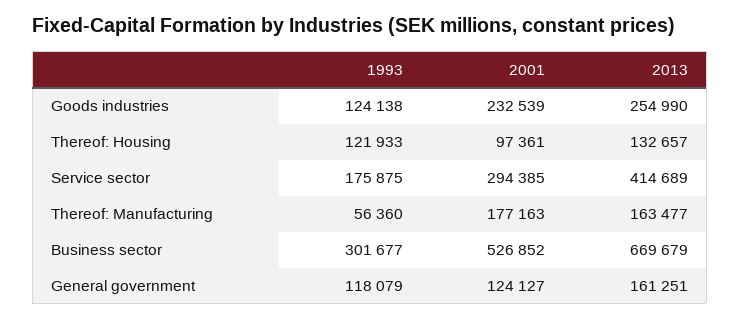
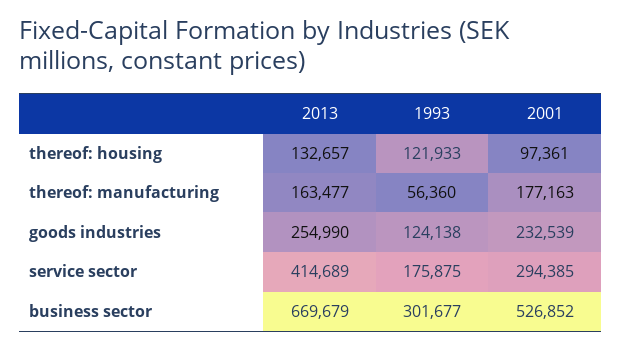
1993, General government: 118079 -> none
2001, General government: 124127 -> none
2013, General government: 161251 -> none

